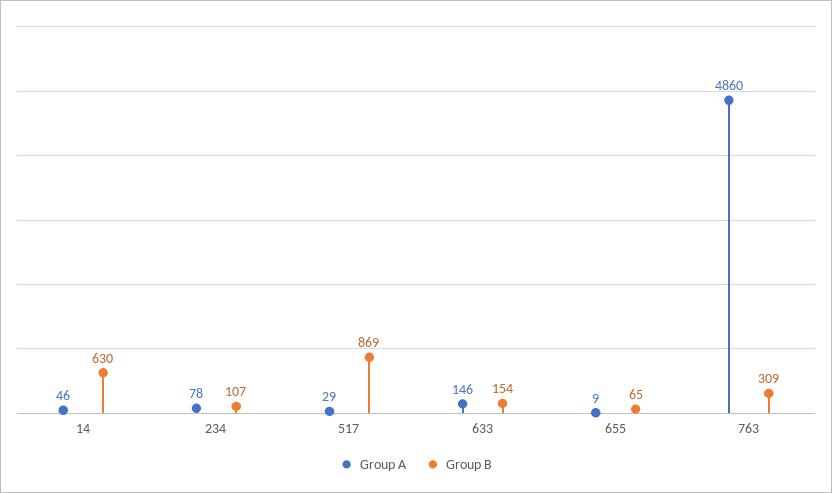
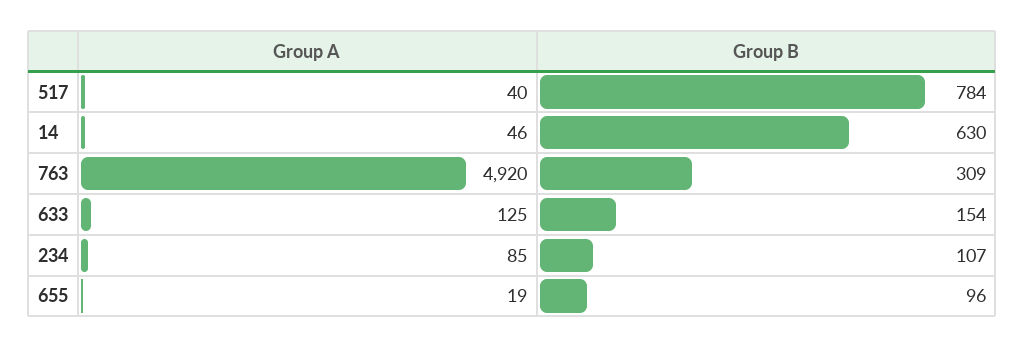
Group A, 234: 78 -> 85
Group A, 517: 29 -> 40
Group B, 517: 869 -> 784
Group A, 633: 146 -> 125
Group A, 655: 9 -> 19
Group B, 655: 65 -> 96
Group A, 763: 4860 -> 4920

